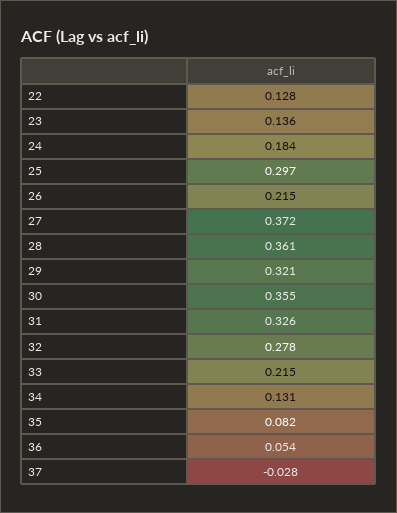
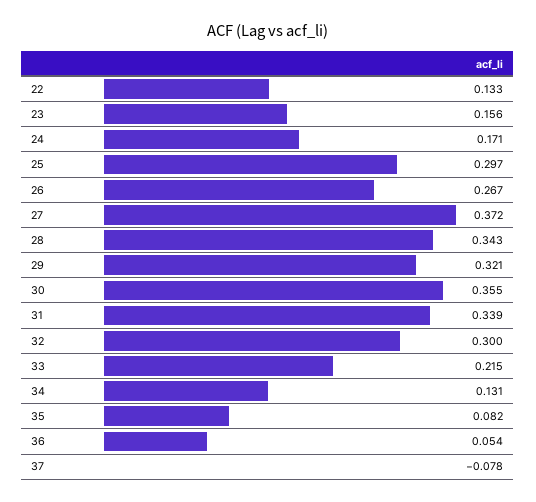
22: 0.128 -> 0.133
23: 0.136 -> 0.156
24: 0.184 -> 0.171
26: 0.215 -> 0.267
28: 0.361 -> 0.343
31: 0.326 -> 0.339
32: 0.278 -> 0.3
37: -0.028 -> -0.078

